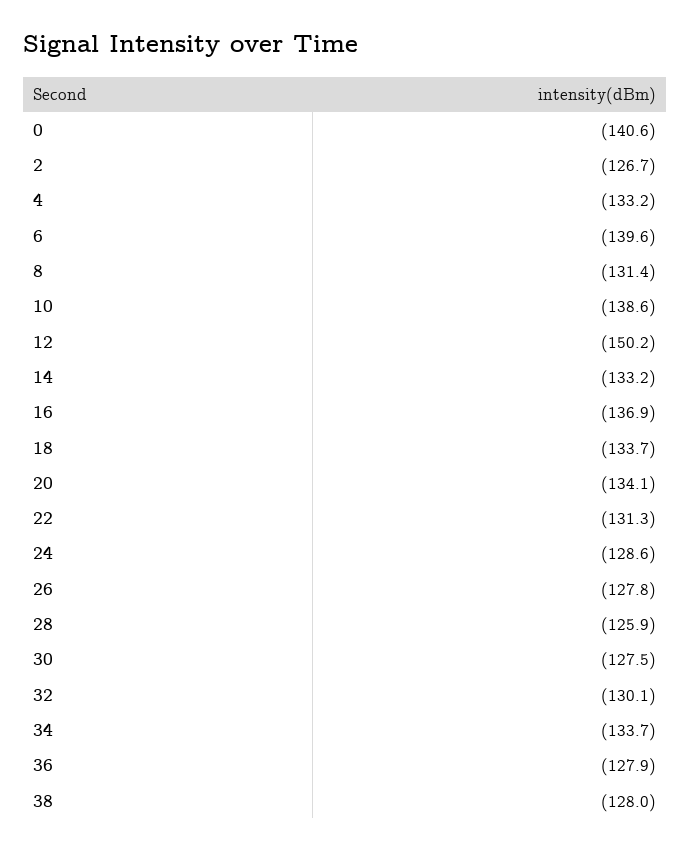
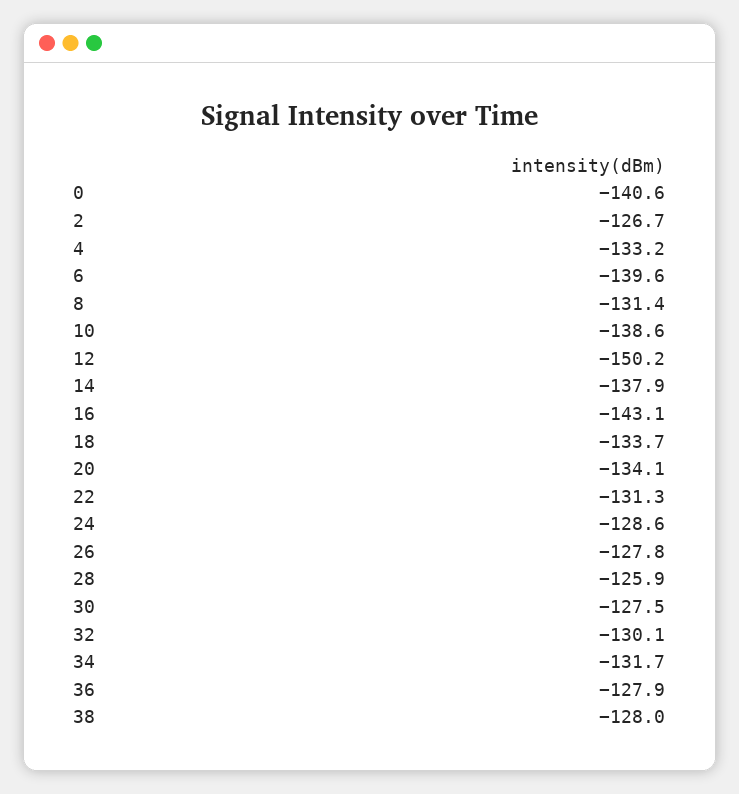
14: -133.2 -> -137.9
16: -136.9 -> -143.1
34: -133.7 -> -131.7

